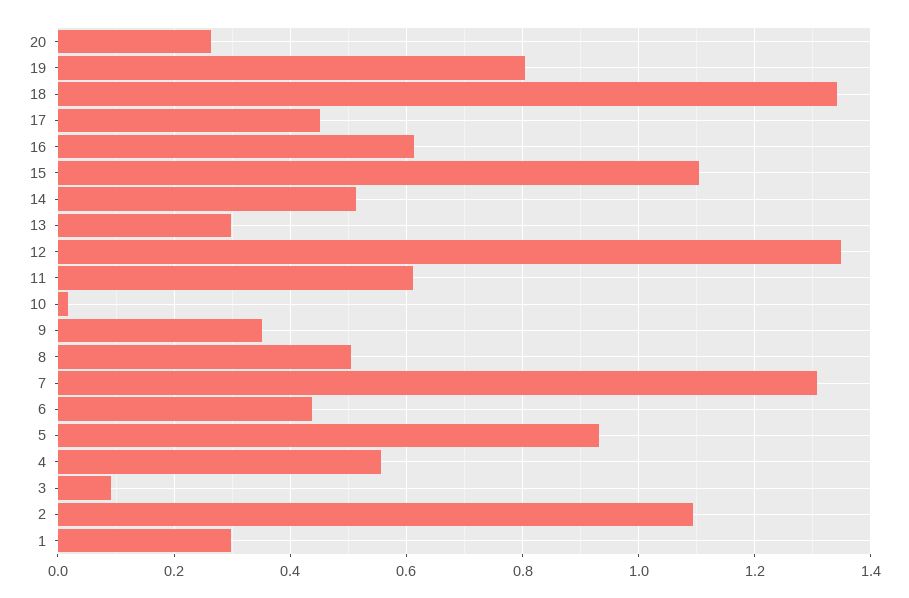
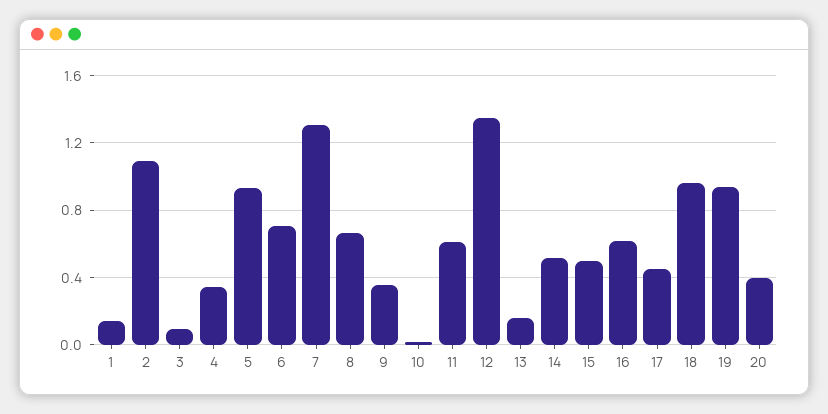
20: 0.26 -> 0.4
19: 0.8 -> 0.95
18: 1.34 -> 0.95
15: 1.1 -> 0.5
13: 0.3 -> 0.15
8: 0.5 -> 0.65
6: 0.44 -> 0.7
4: 0.56 -> 0.35
1: 0.3 -> 0.15

